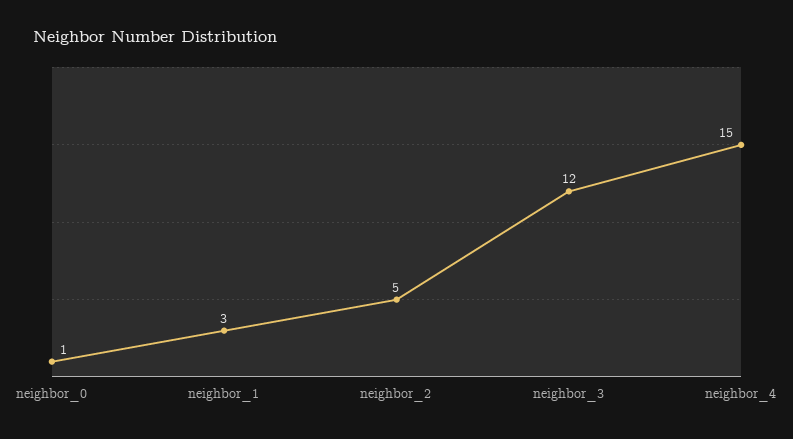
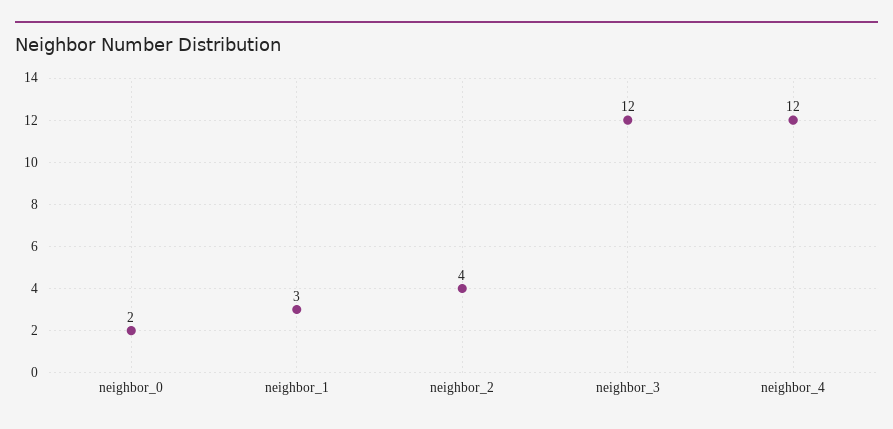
neighbor_0: 1 -> 2
neighbor_2: 5 -> 4
neighbor_4: 15 -> 12

